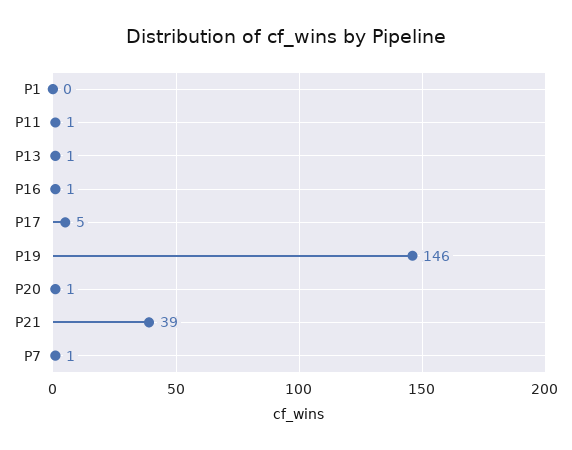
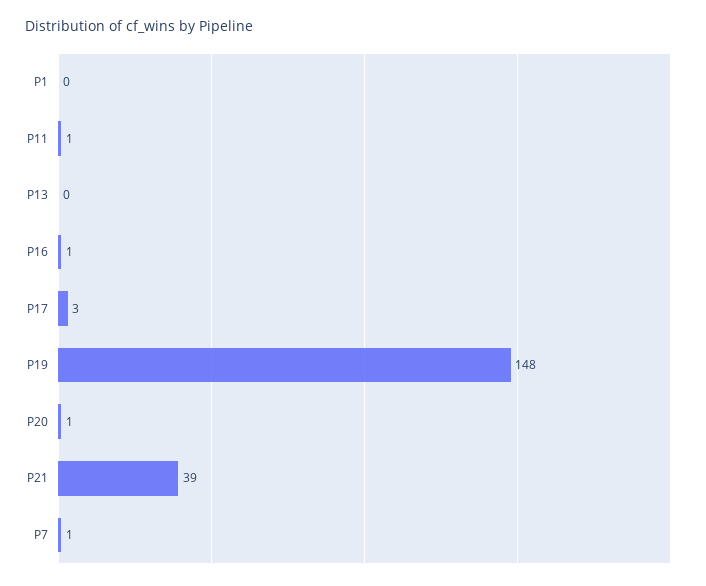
P13: 1 -> 0
P17: 5 -> 3
P19: 146 -> 148

